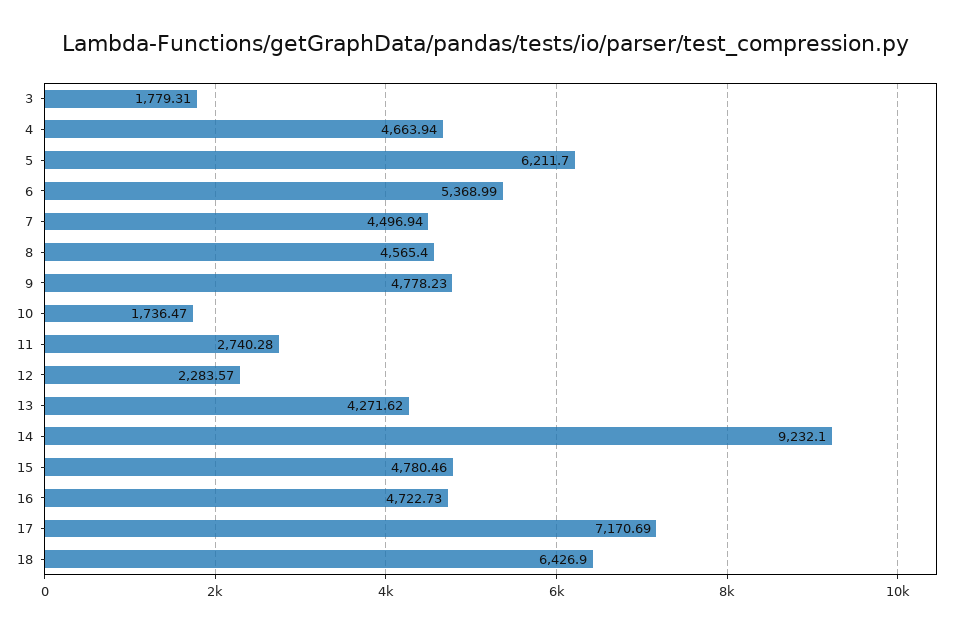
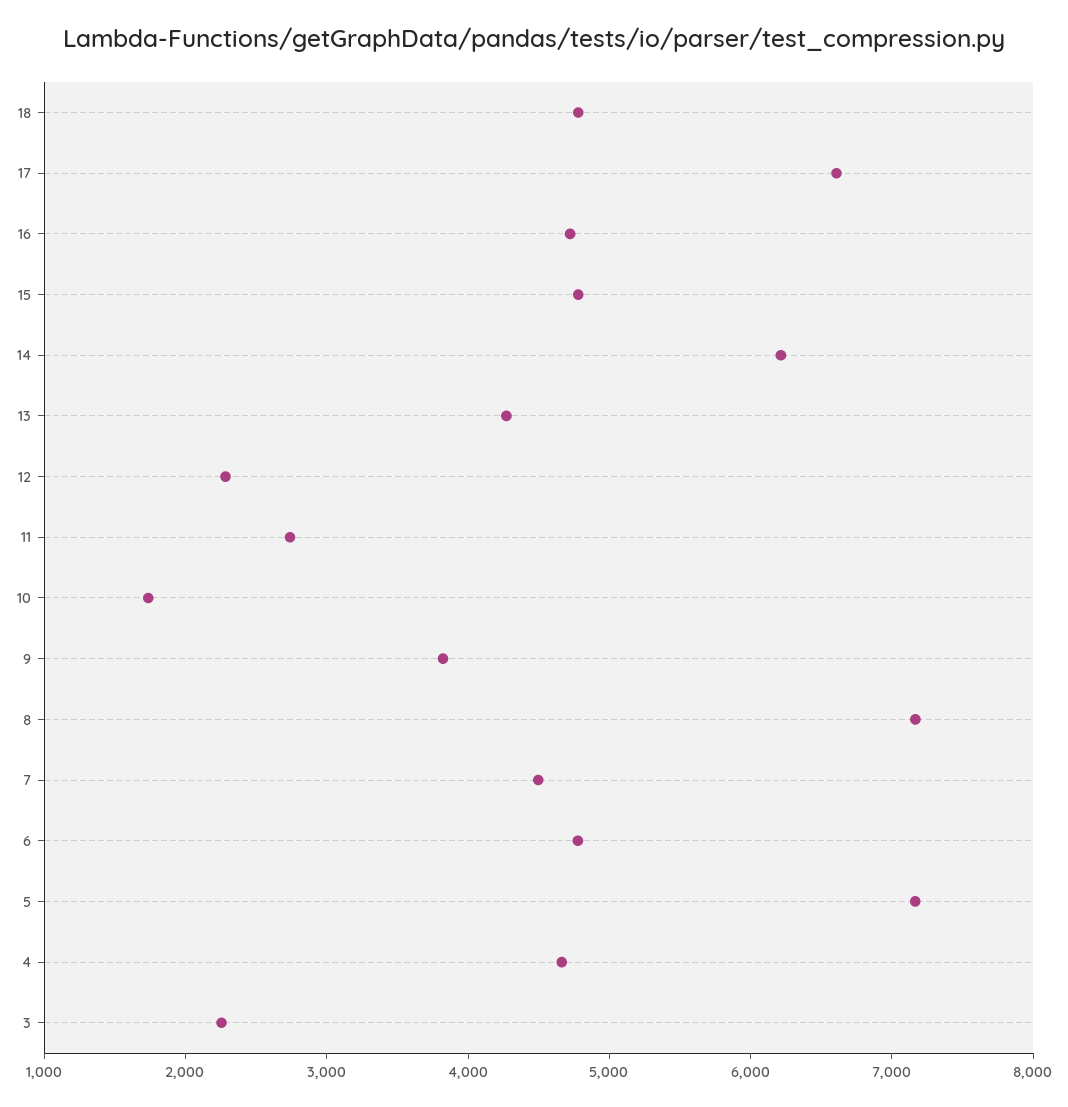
3: 1779.31 -> 2200
5: 6211.7 -> 7200
6: 5368.99 -> 4800
8: 4565.4 -> 7200
9: 4778.23 -> 3800
14: 9232.1 -> 6200
17: 7170.69 -> 6600
18: 6426.9 -> 4800

